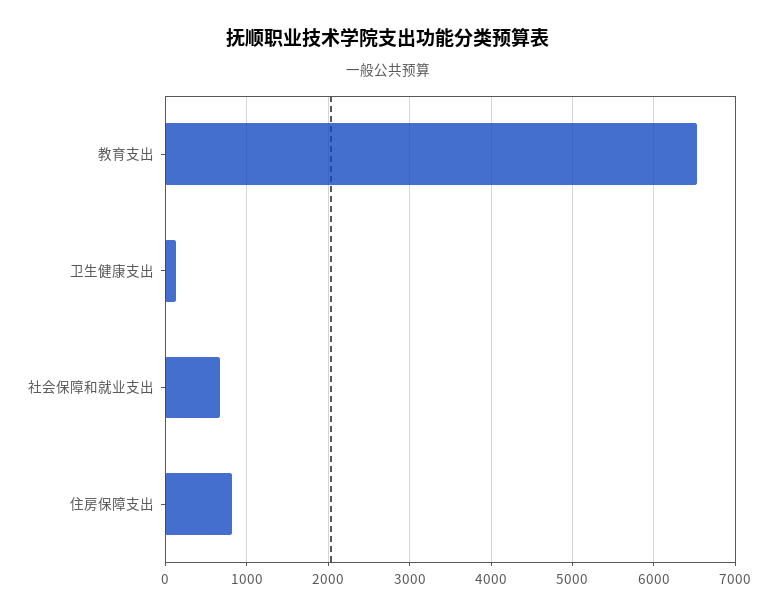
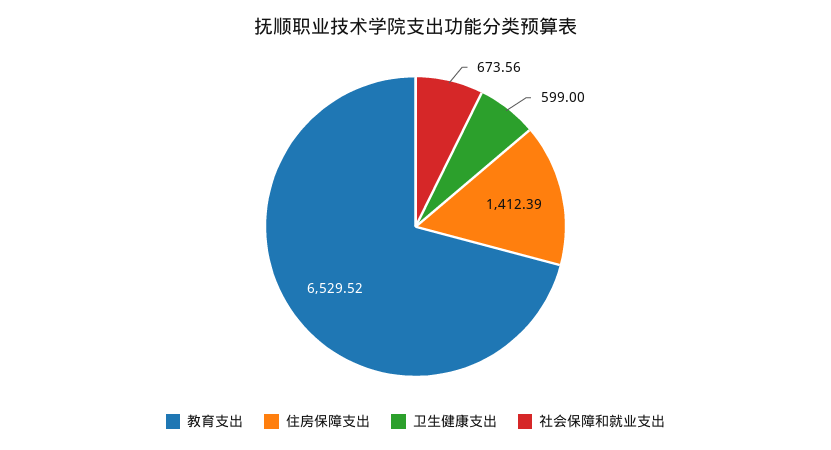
卫生健康支出: 100 -> 599
住房保障支出: 800 -> 1412.39

